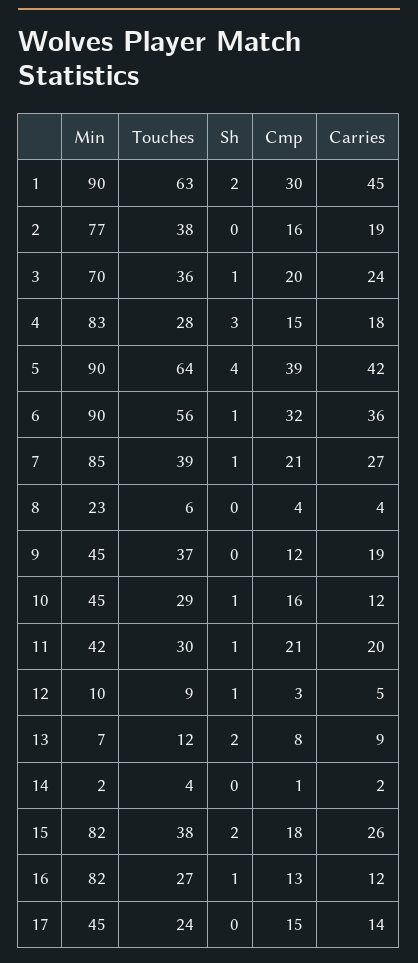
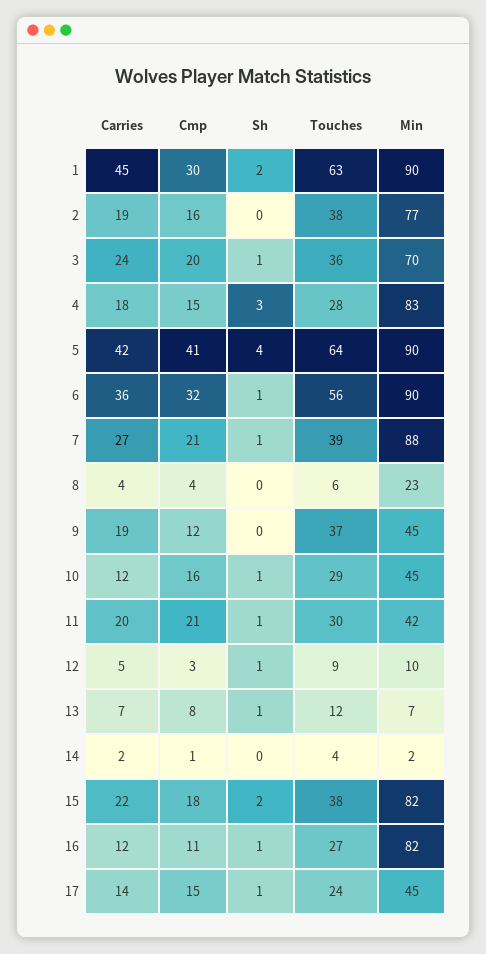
Cmp, 5: 39 -> 41
Min, 7: 85 -> 88
Sh, 13: 2 -> 1
Carries, 13: 9 -> 7
Carries, 15: 26 -> 22
Cmp, 16: 13 -> 11
Sh, 17: 0 -> 1

